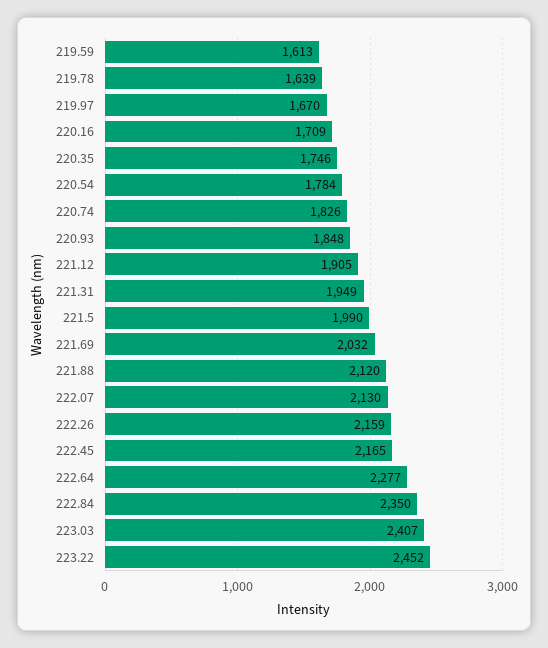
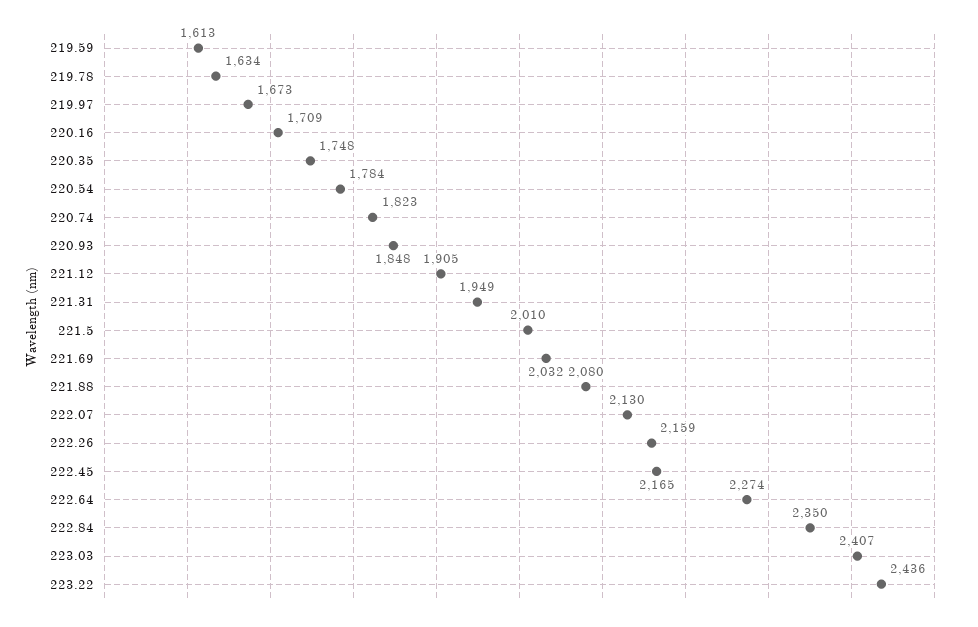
219.78: 1639 -> 1634
219.97: 1670 -> 1673
220.35: 1746 -> 1748
220.74: 1826 -> 1823
221.5: 1990 -> 2010
221.88: 2120 -> 2080
222.64: 2277 -> 2274
223.22: 2452 -> 2436

